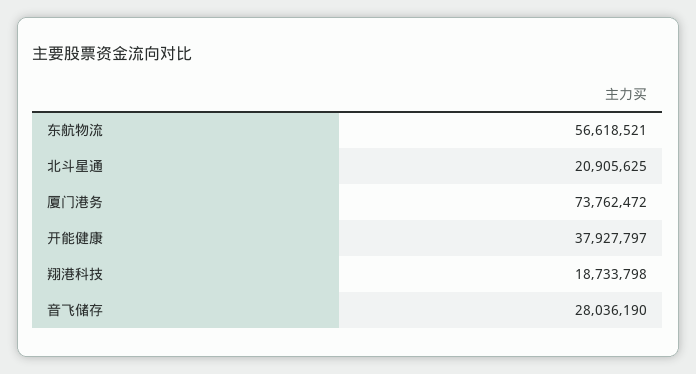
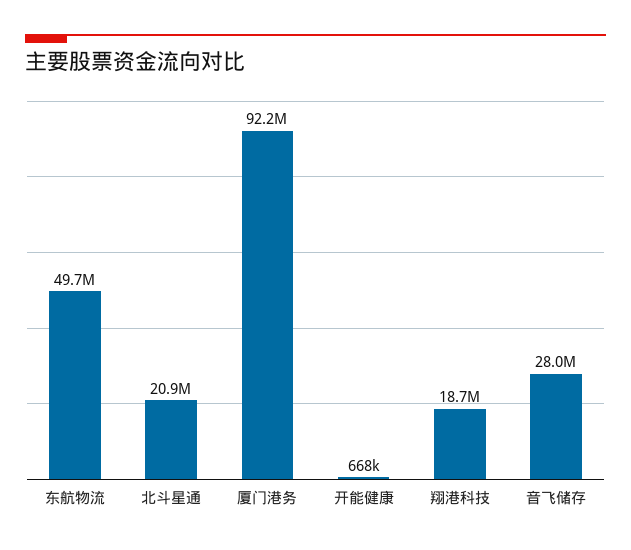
东航物流: 56618521 -> 49700000
厦门港务: 73762472 -> 92200000
开能健康: 37927797 -> 668000

